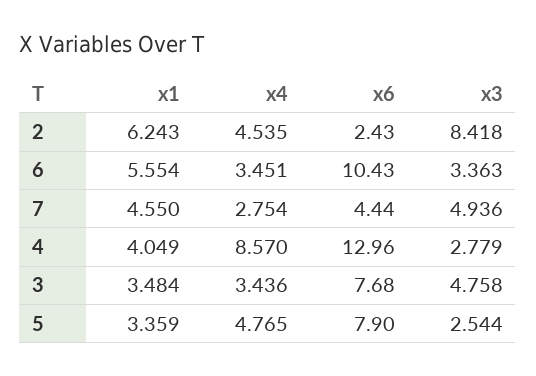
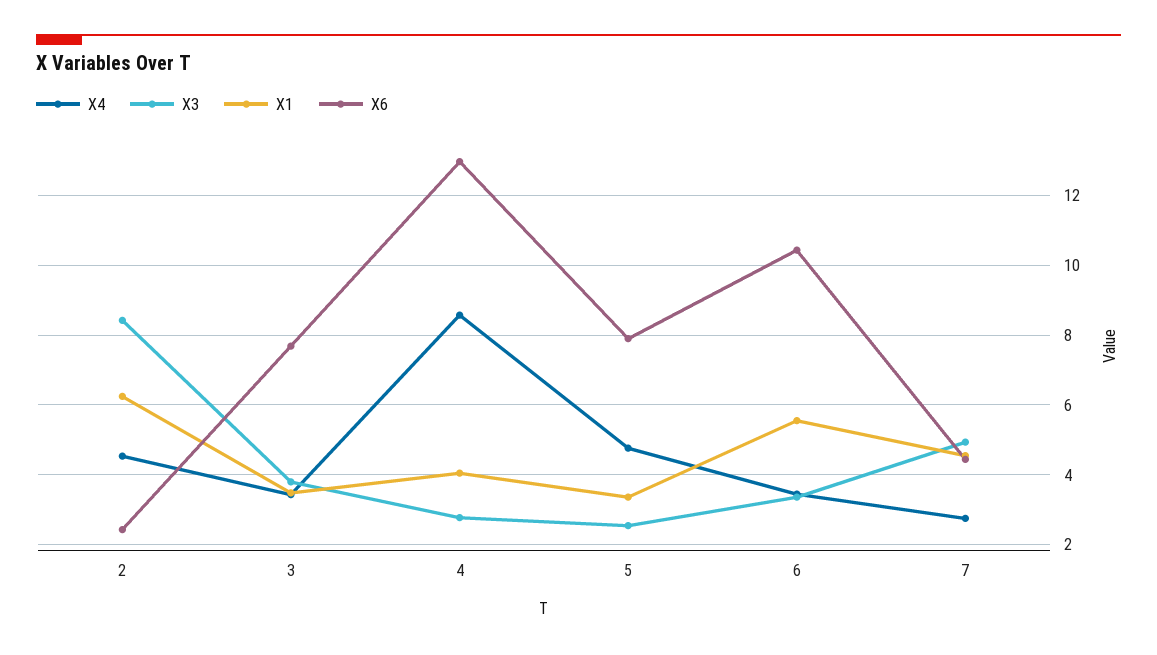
x3, 3: 4.758 -> 3.8

